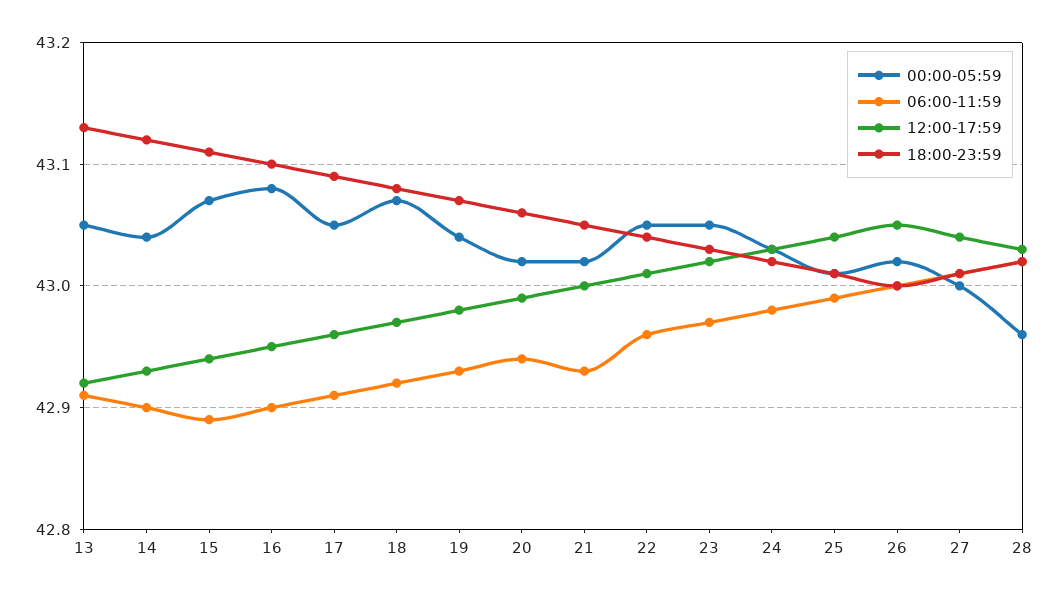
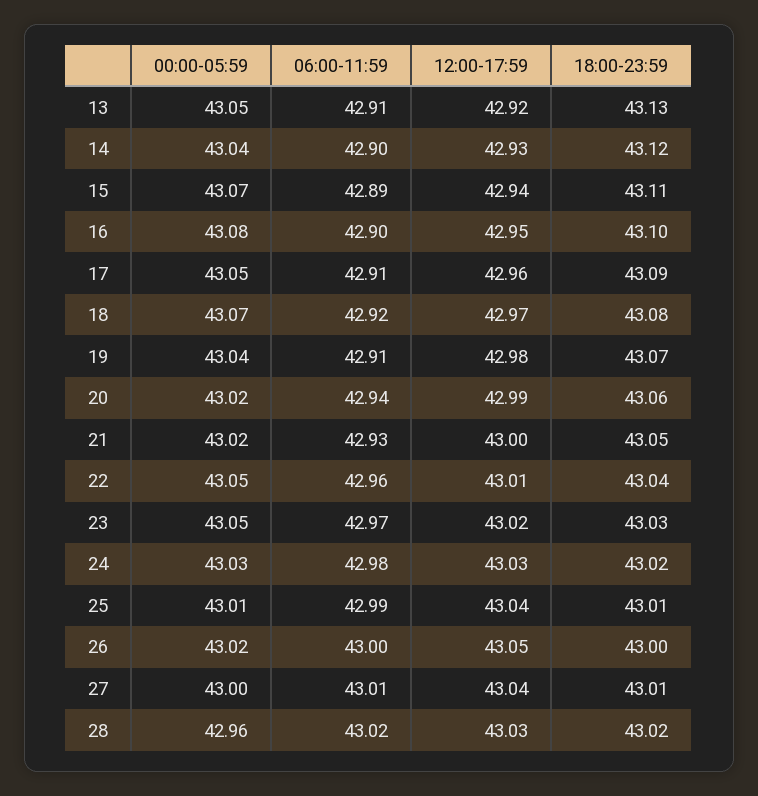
06:00-11:59, 19: 42.93 -> 42.91

